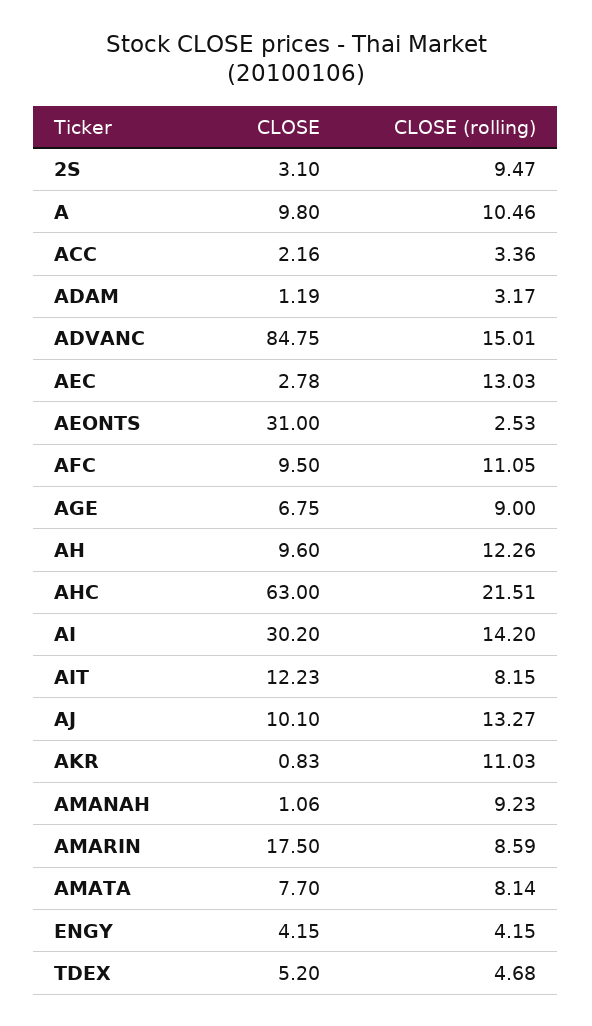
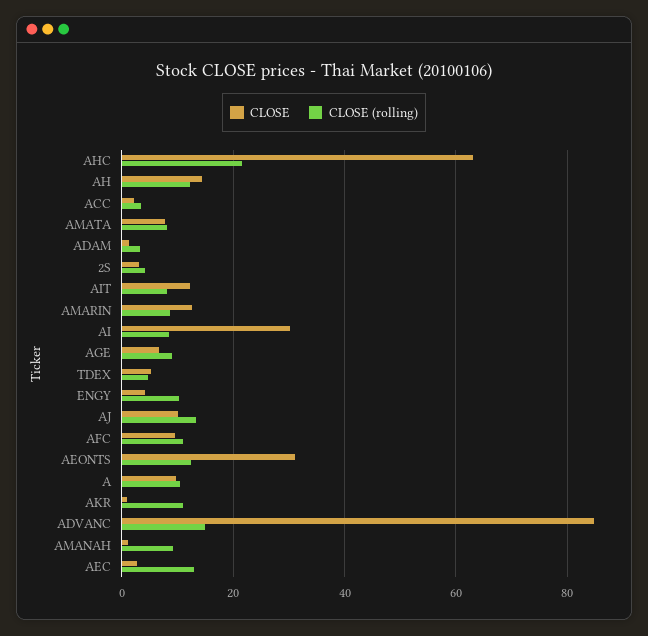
CLOSE (rolling), 2S: 9.47 -> 4
CLOSE (rolling), AEONTS: 2.53 -> 12
CLOSE, AH: 9.6 -> 14
CLOSE (rolling), AI: 14.2 -> 8
CLOSE, AMARIN: 17.5 -> 12
CLOSE (rolling), ENGY: 4.15 -> 10

